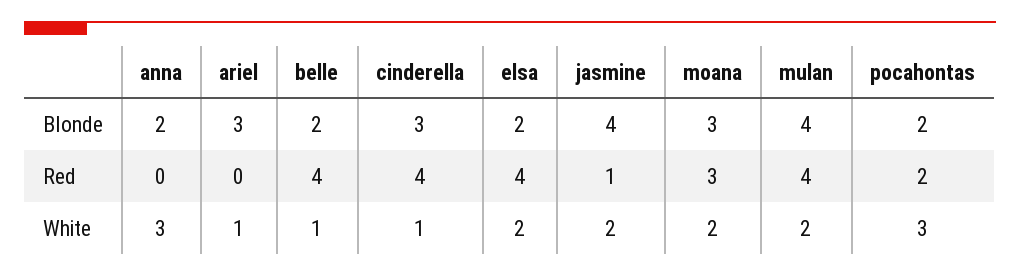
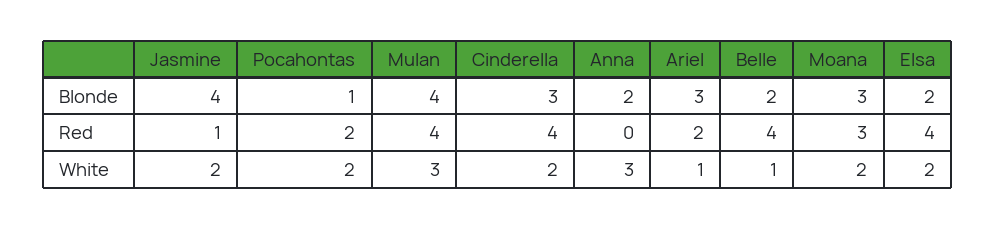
pocahontas, Blonde: 2 -> 1
ariel, Red: 0 -> 2
cinderella, White: 1 -> 2
mulan, White: 2 -> 3
pocahontas, White: 3 -> 2

